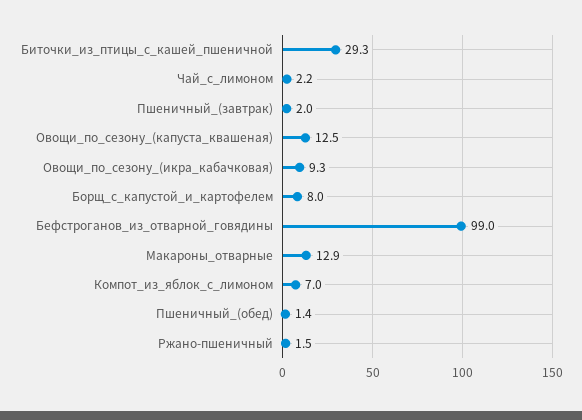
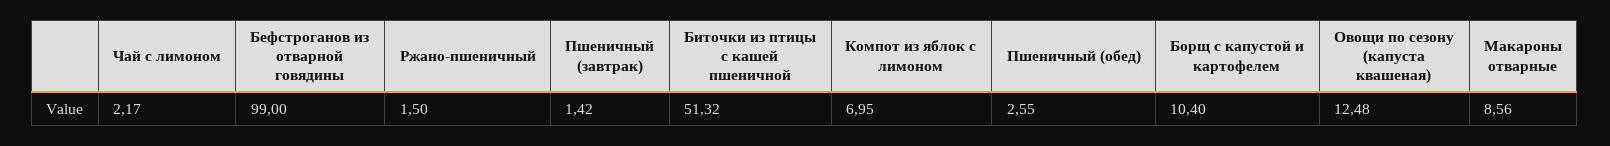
Биточки_из_птицы_с_кашей_пшеничной: 29.3 -> 51.32
Пшеничный_(завтрак): 2 -> 1.42
Овощи_по_сезону_(икра_кабачковая): 9.3 -> none
Борщ_с_капустой_и_картофелем: 8 -> 10.4
Макароны_отварные: 12.9 -> 8.56
Пшеничный_(обед): 1.4 -> 2.55

